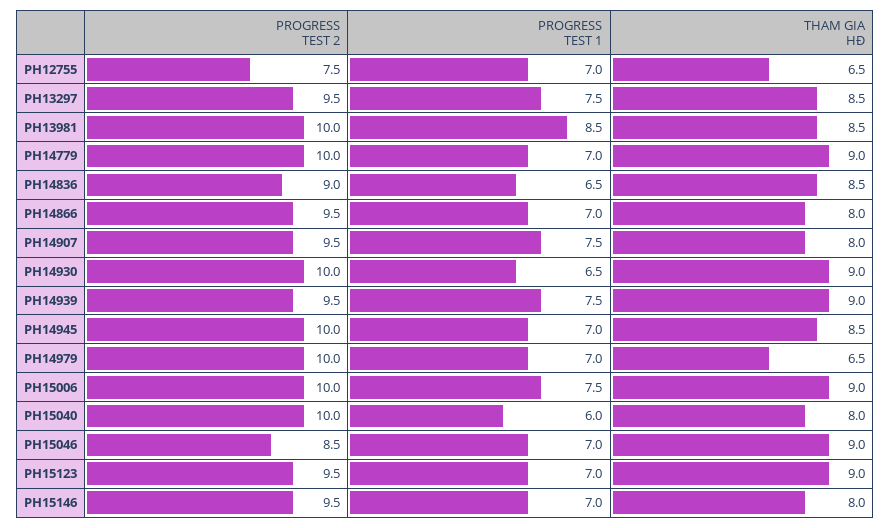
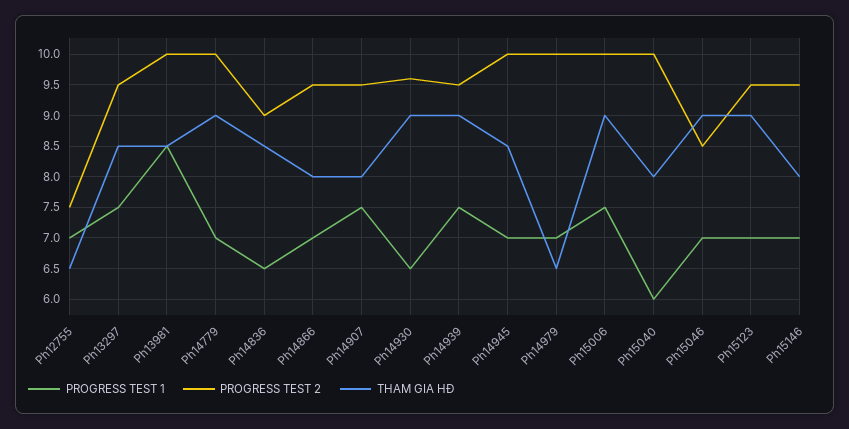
PROGRESS TEST 2, PH14930: 10 -> 9.6

